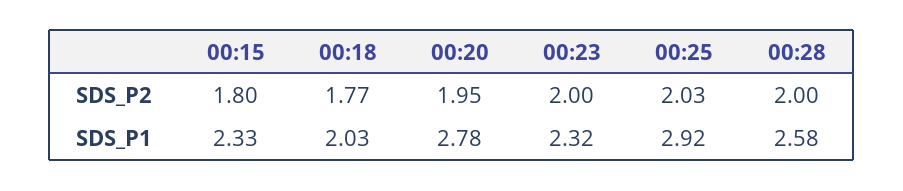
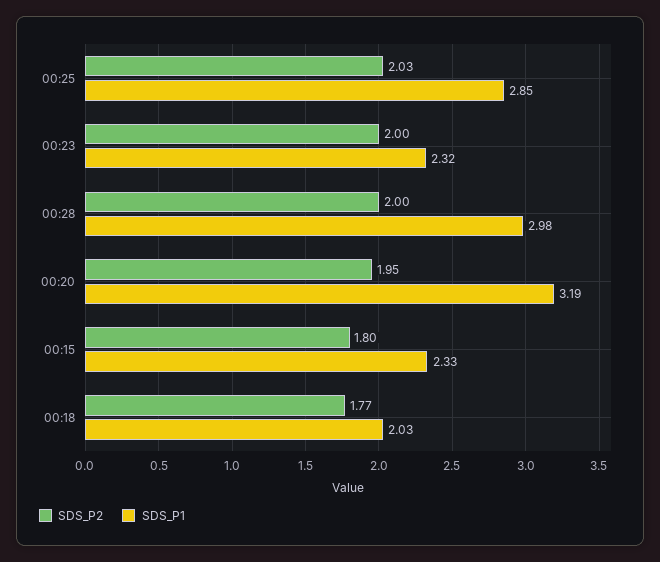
SDS_P1, 00:20: 2.78 -> 3.19
SDS_P1, 00:25: 2.92 -> 2.85
SDS_P1, 00:28: 2.58 -> 2.98

